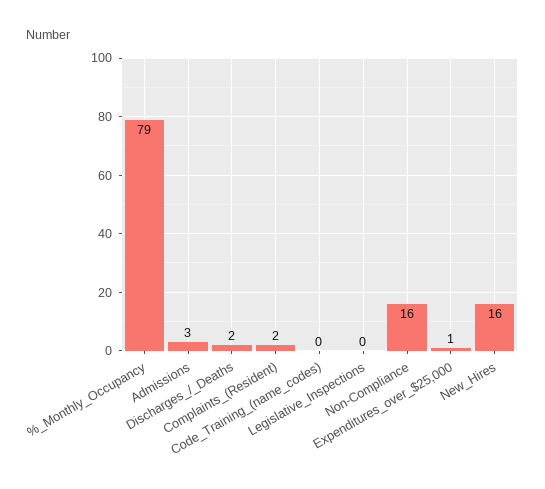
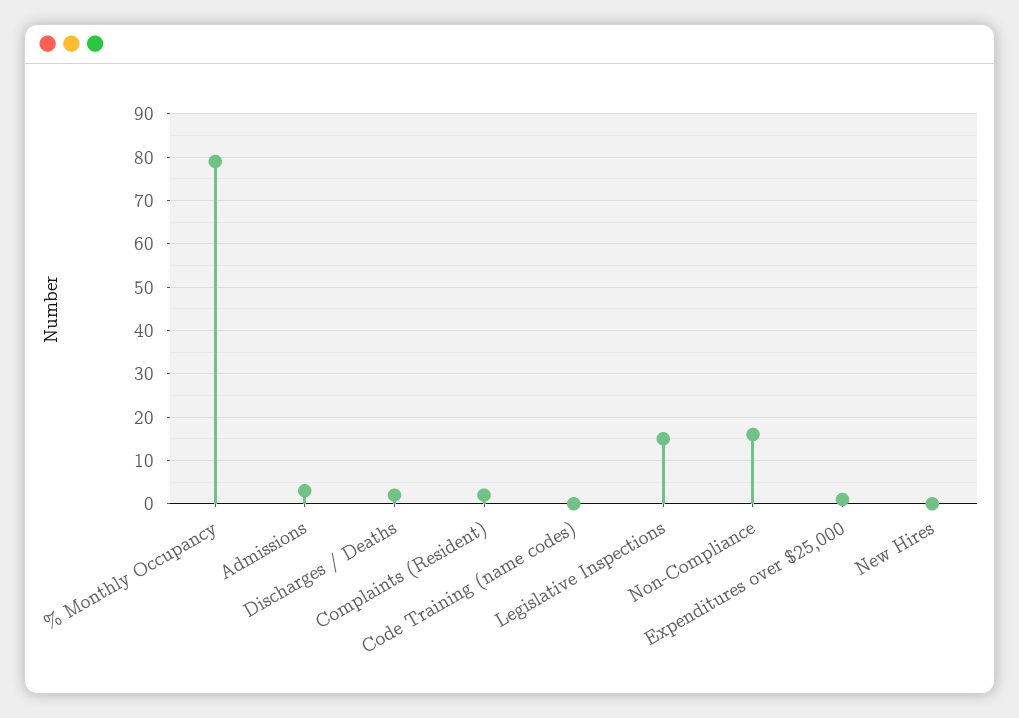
Legislative_Inspections: 0 -> 15
New_Hires: 16 -> 0

